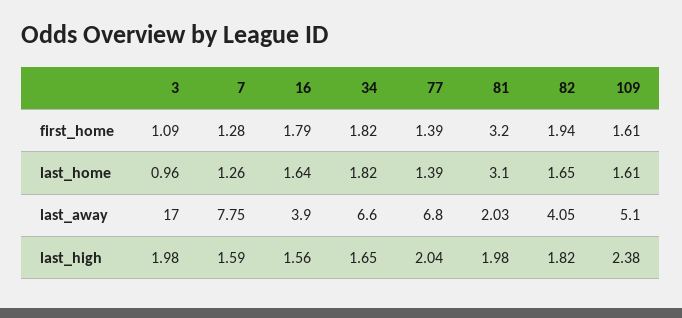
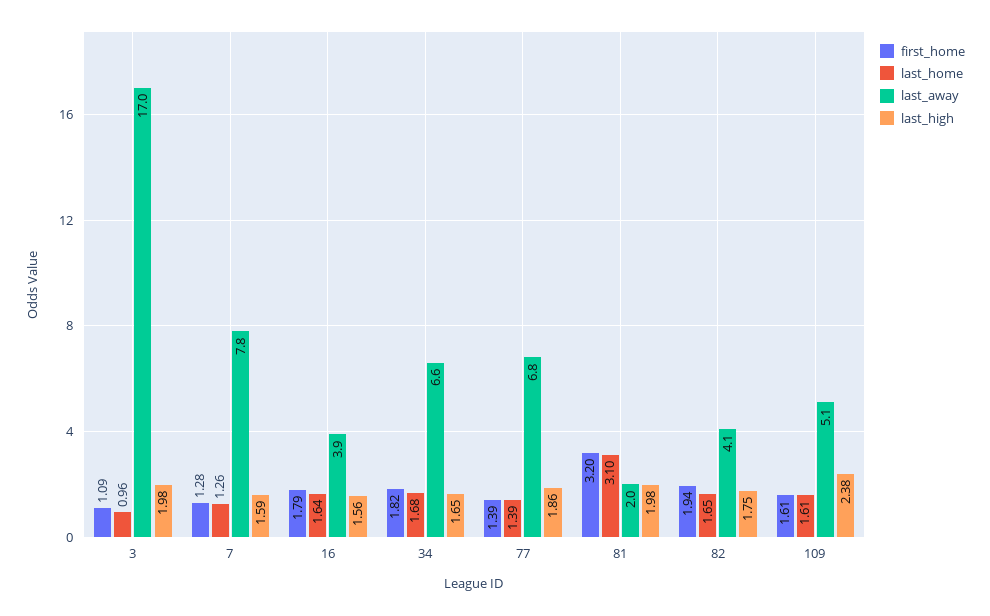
last_home, 34: 1.82 -> 1.68
last_high, 77: 2.04 -> 1.86
last_high, 82: 1.82 -> 1.75

